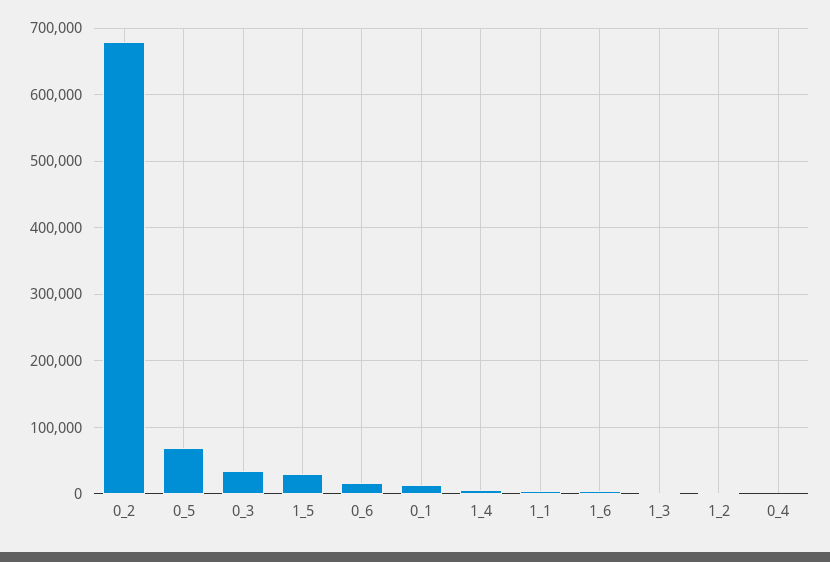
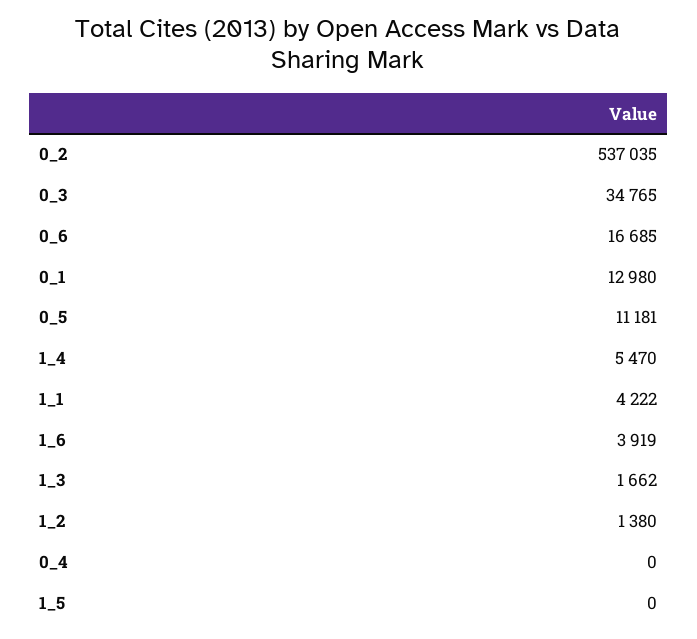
0_2: 680000 -> 537035
0_5: 70000 -> 11181
1_5: 30000 -> 0

